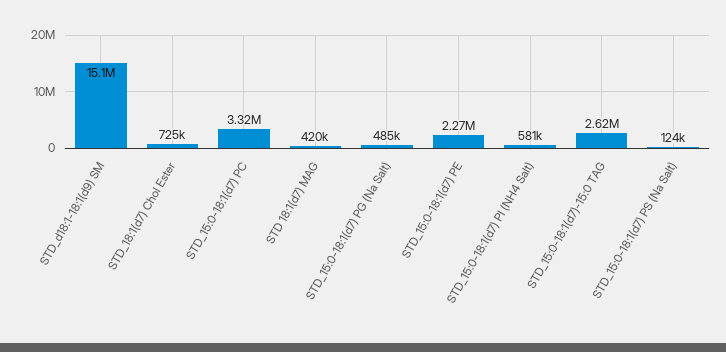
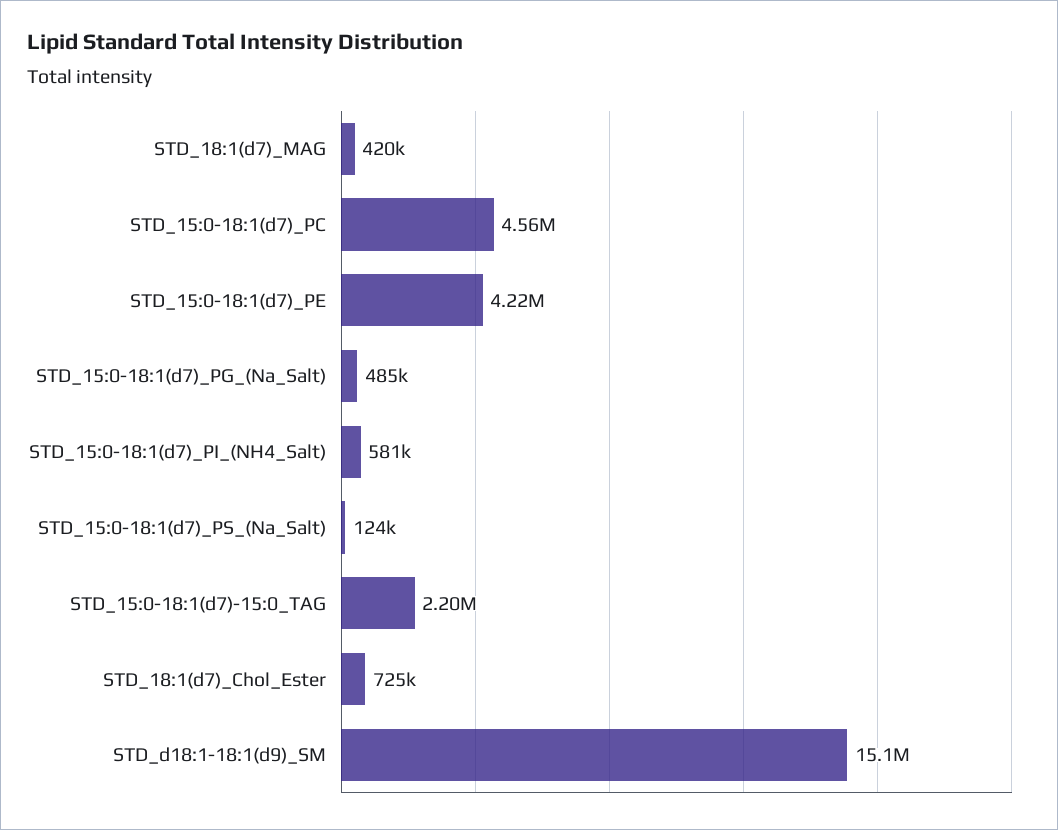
STD_15:0-18:1(d7) PC: 3320000 -> 4560000
STD_15:0-18:1(d7) PE: 2270000 -> 4220000
STD_15:0-18:1(d7)-15:0 TAG: 2620000 -> 2200000

